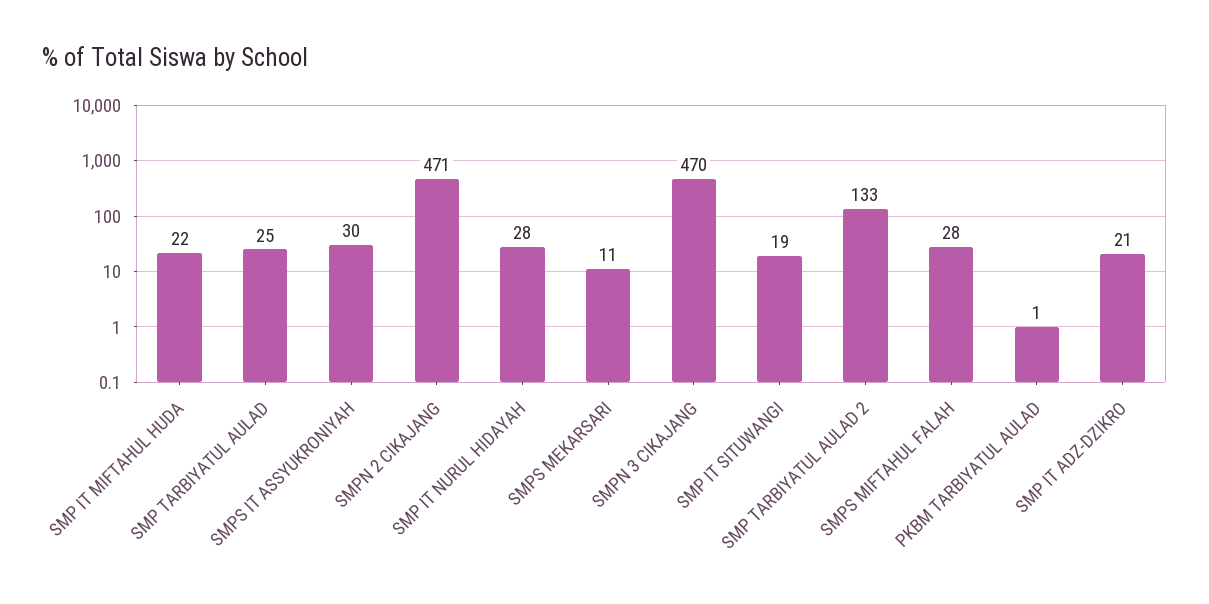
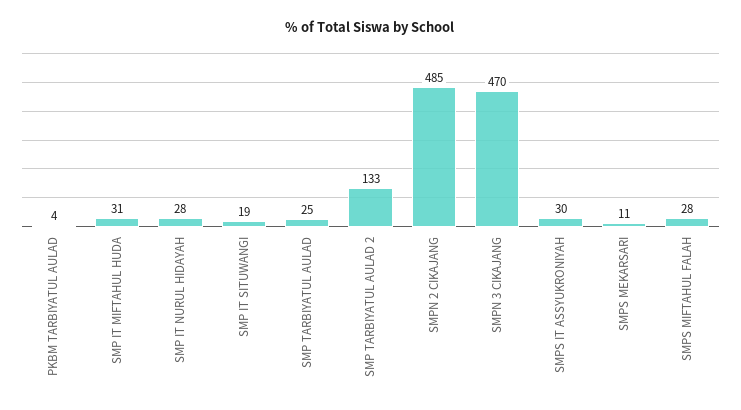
SMP IT MIFTAHUL HUDA: 22 -> 31
SMPN 2 CIKAJANG: 471 -> 485
PKBM TARBIYATUL AULAD: 1 -> 4
SMP IT ADZ-DZIKRO: 21 -> none

